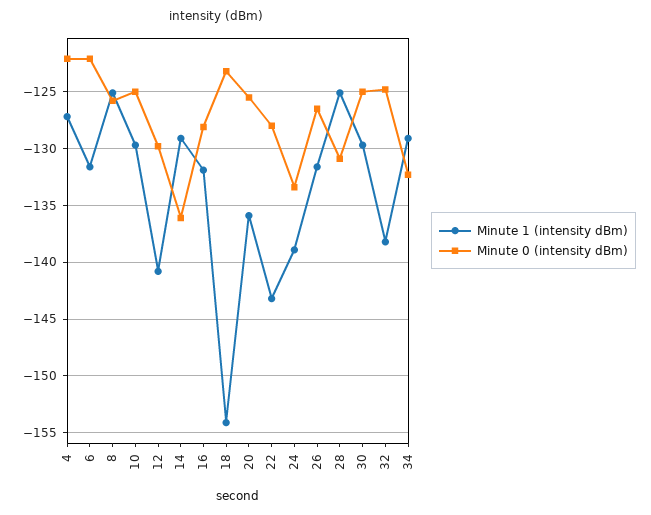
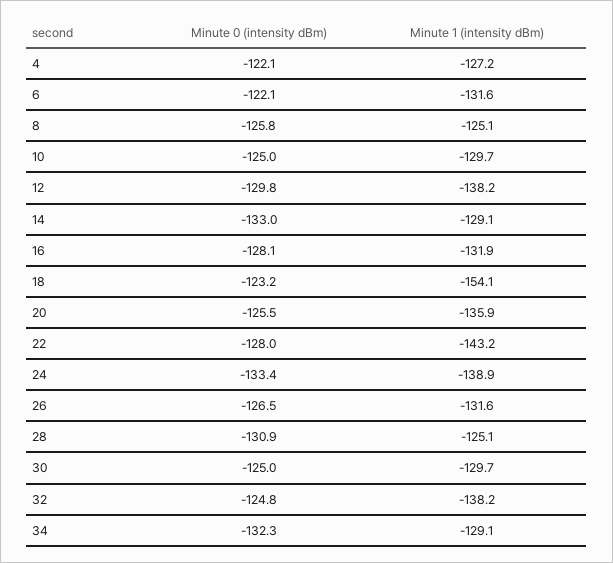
Minute 1 (intensity dBm), 12: -141 -> -138.2
Minute 0 (intensity dBm), 14: -136 -> -133

